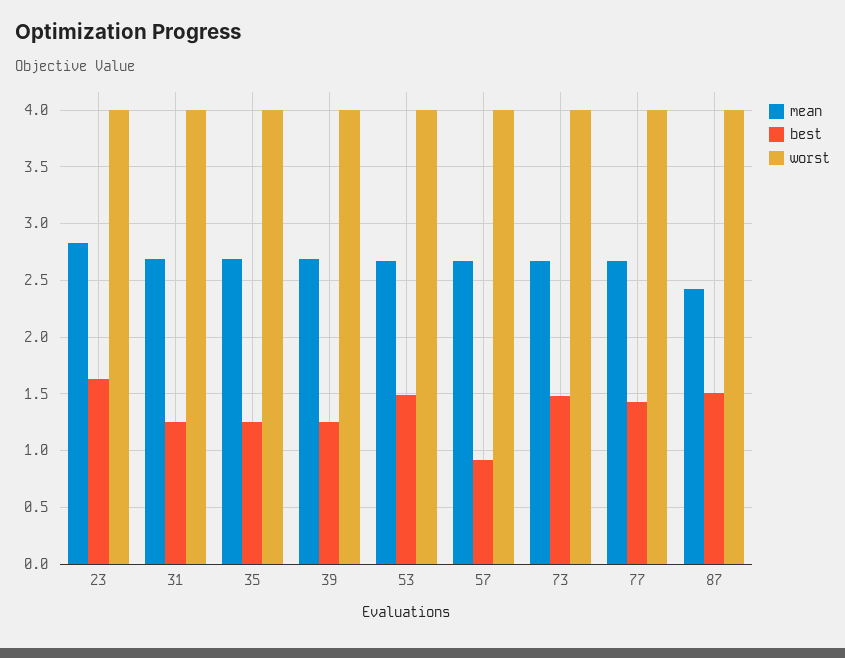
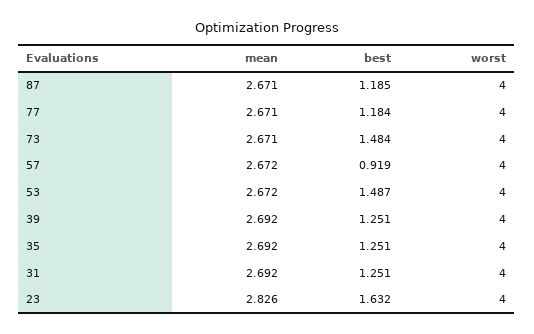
best, 77: 1.4 -> 1.184
mean, 87: 2.4 -> 2.671
best, 87: 1.5 -> 1.185

